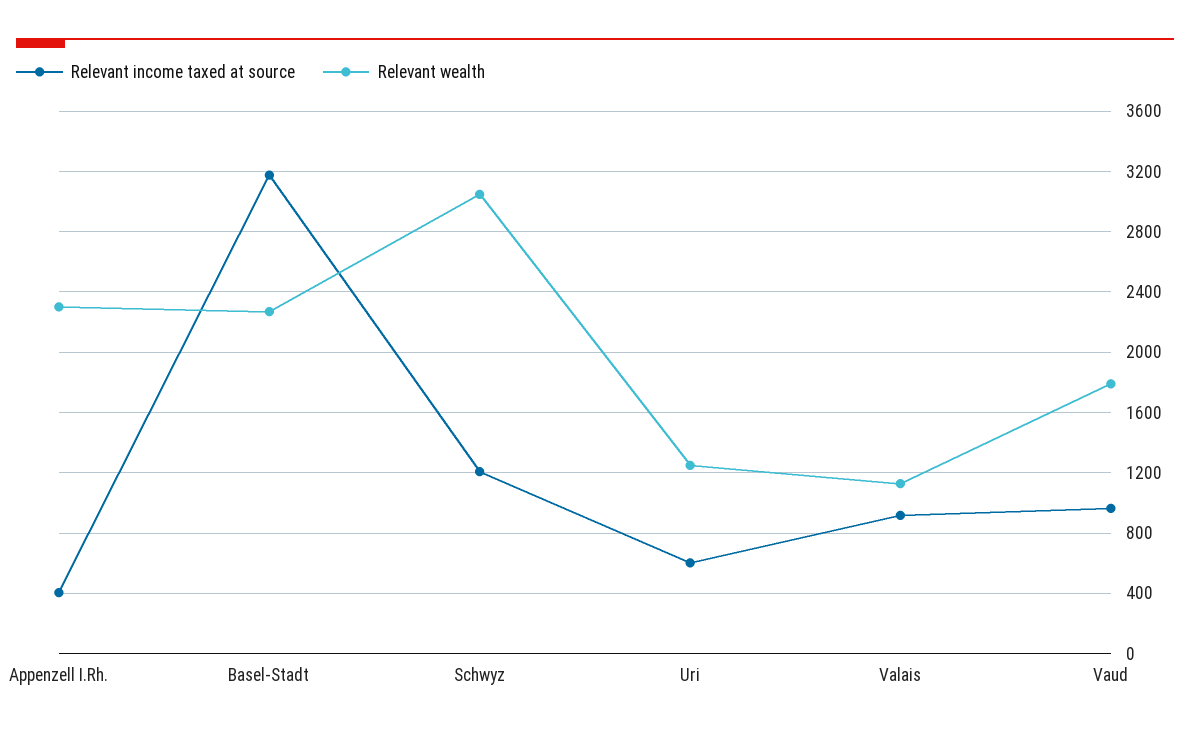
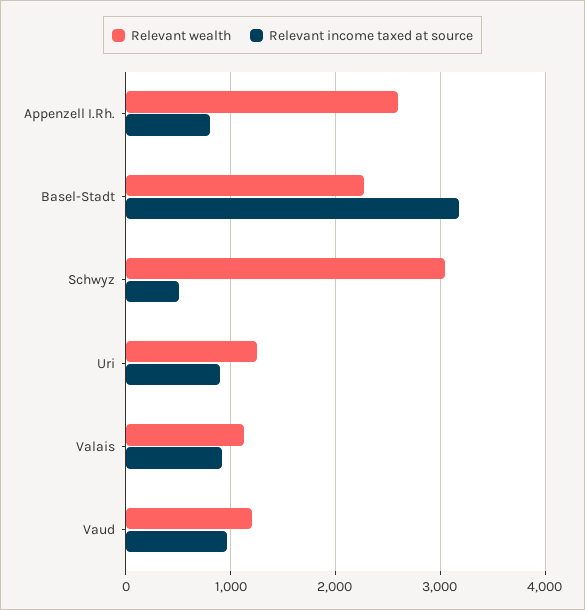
Relevant income taxed at source, Appenzell I.Rh.: 400 -> 800
Relevant wealth, Appenzell I.Rh.: 2300 -> 2600
Relevant income taxed at source, Schwyz: 1200 -> 500
Relevant income taxed at source, Uri: 600 -> 900
Relevant wealth, Vaud: 1800 -> 1200

